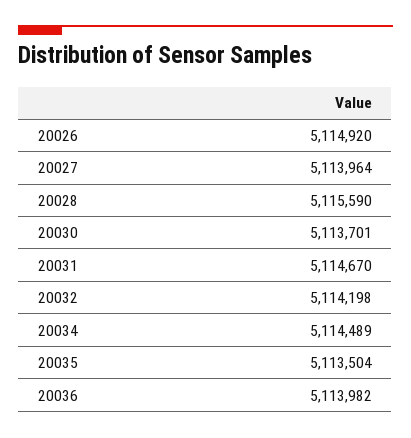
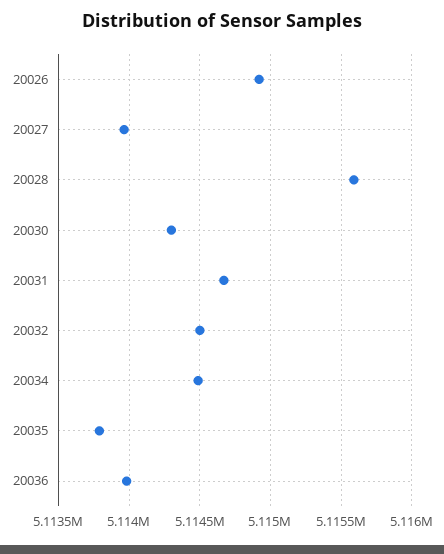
20030: 5113701 -> 5114300
20032: 5114198 -> 5114500
20035: 5113504 -> 5113800

